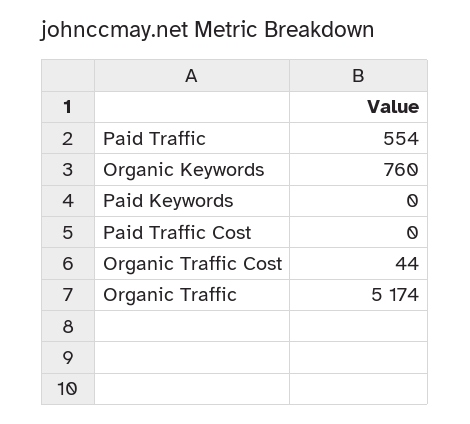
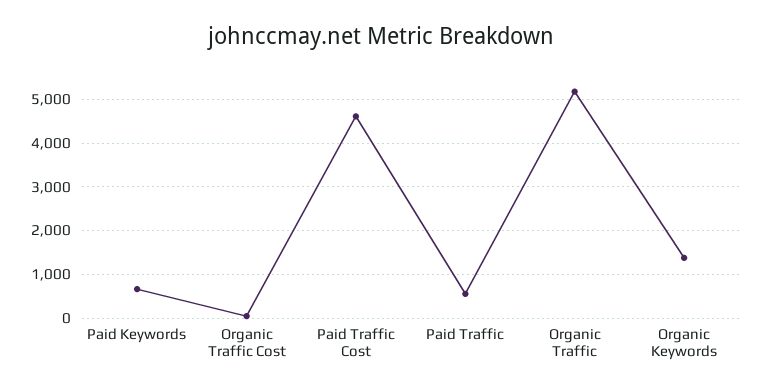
Organic Keywords: 760 -> 1400
Paid Keywords: 0 -> 600
Paid Traffic Cost: 0 -> 4600

